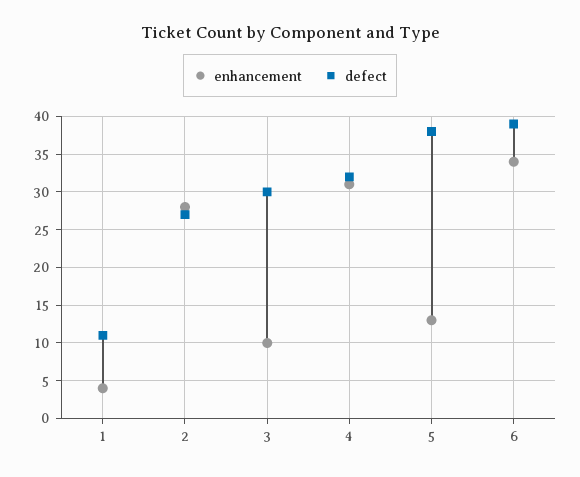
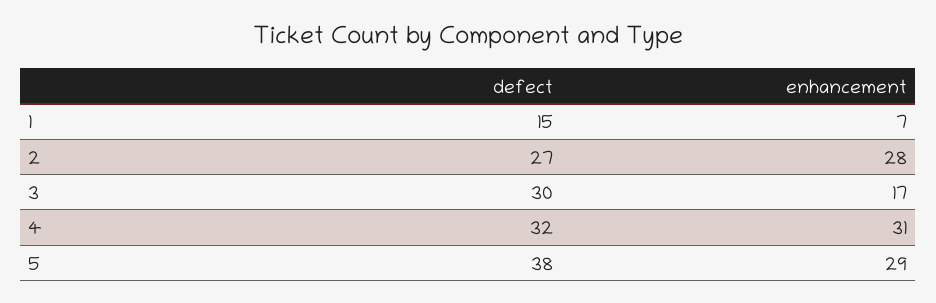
enhancement, 1: 4 -> 7
defect, 1: 11 -> 15
enhancement, 3: 10 -> 17
enhancement, 5: 13 -> 29
enhancement, 6: 34 -> none
defect, 6: 39 -> none

